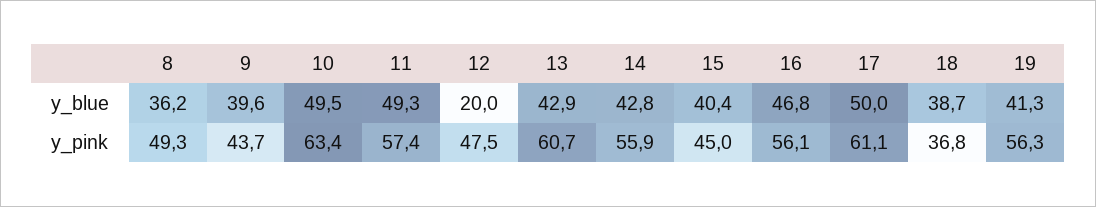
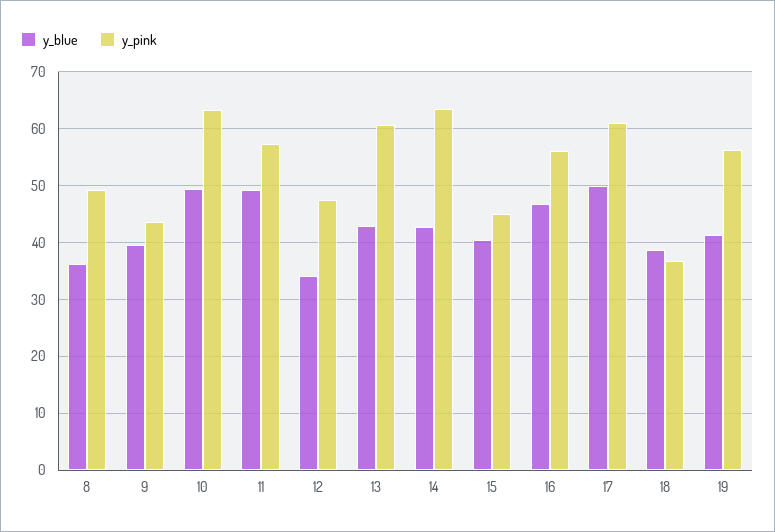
y_blue, 12: 20 -> 34
y_pink, 14: 55.9 -> 64

